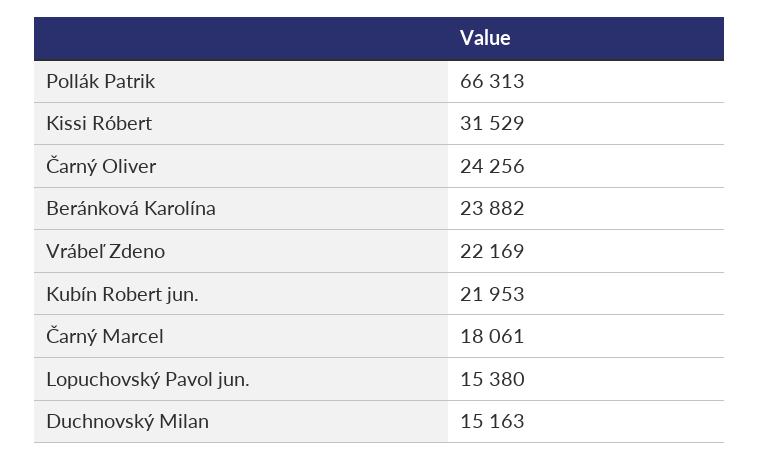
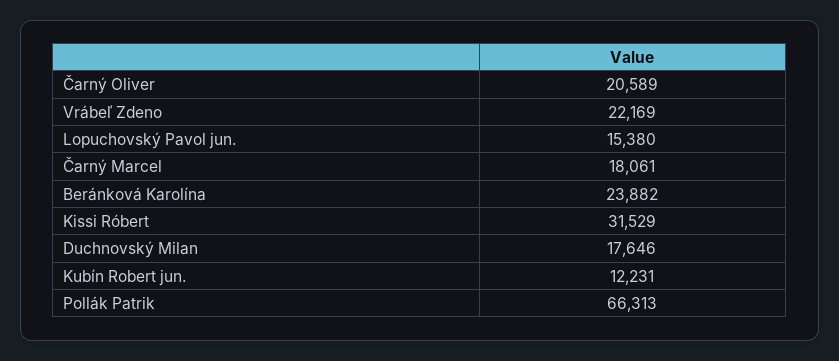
Čarný Oliver: 24256 -> 20589
Kubín Robert jun.: 21953 -> 12231
Duchnovský Milan: 15163 -> 17646

